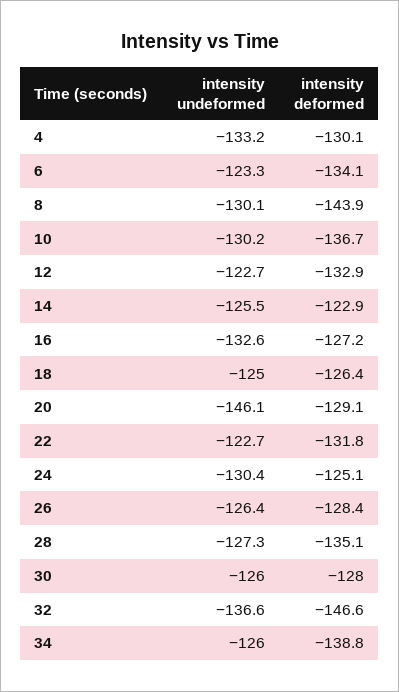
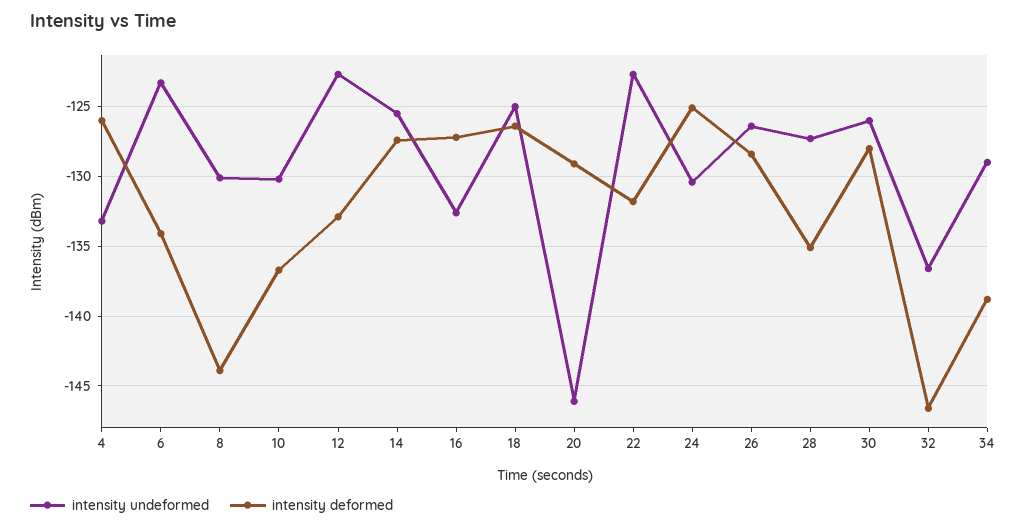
intensity deformed, 4: -130.1 -> -126
intensity deformed, 14: -122.9 -> -127.5
intensity undeformed, 34: -126 -> -129

